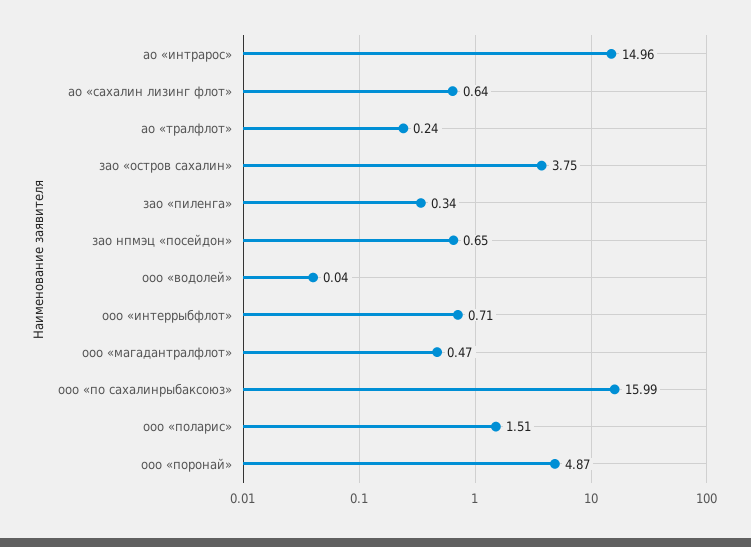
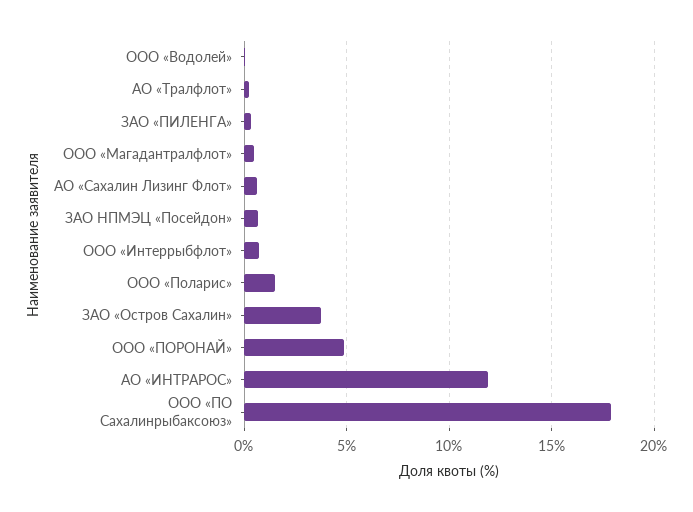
ао «интрарос»: 14.96 -> 12
ооо «по сахалинрыбаксоюз»: 15.99 -> 18

